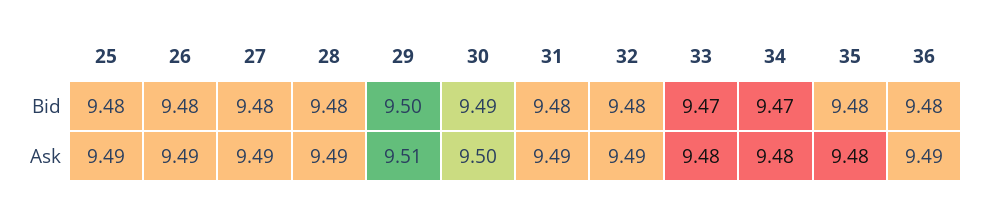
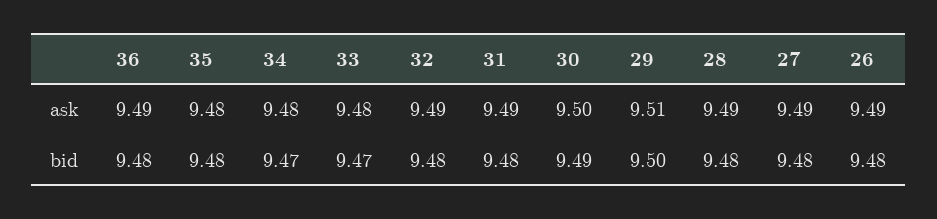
25, Bid: 9.48 -> none
25, Ask: 9.49 -> none

